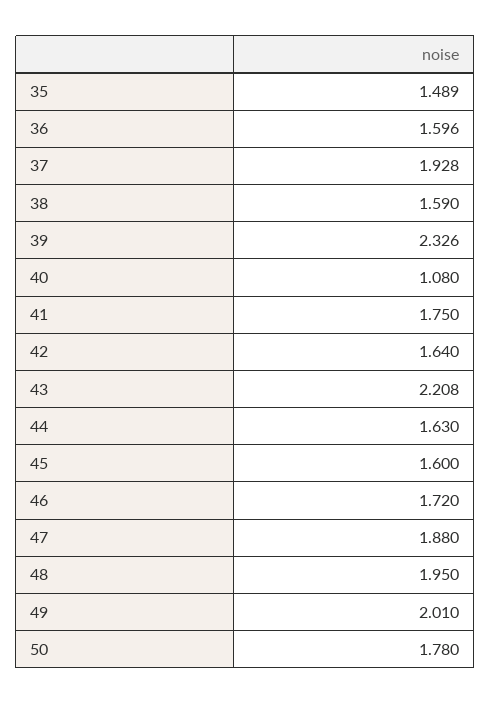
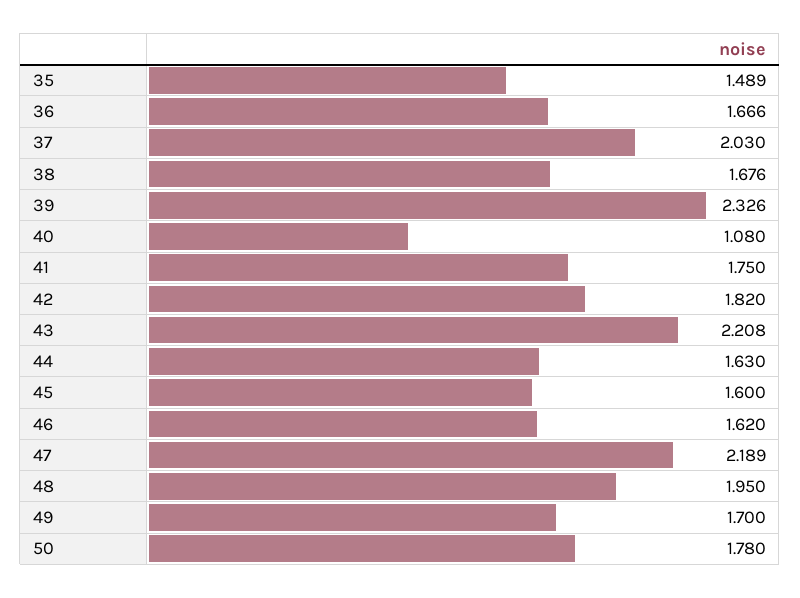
36: 1.596 -> 1.666
37: 1.928 -> 2.03
38: 1.59 -> 1.676
42: 1.64 -> 1.82
46: 1.72 -> 1.62
47: 1.88 -> 2.189
49: 2.01 -> 1.7

